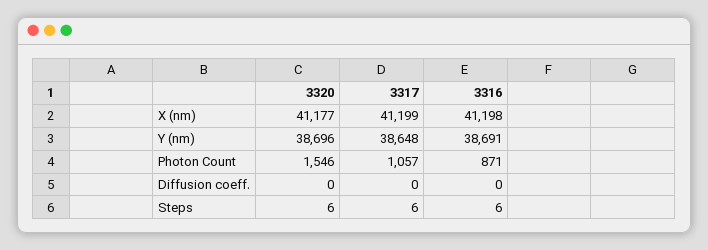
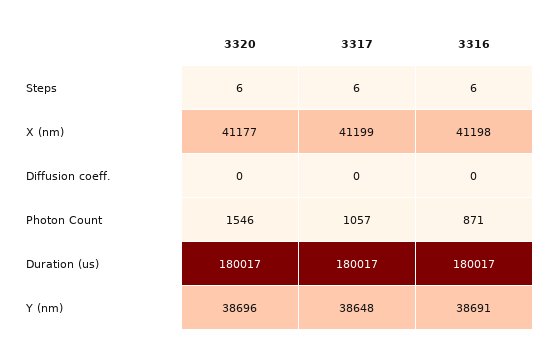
3320, Duration (us): none -> 180017
3317, Duration (us): none -> 180017
3316, Duration (us): none -> 180017

